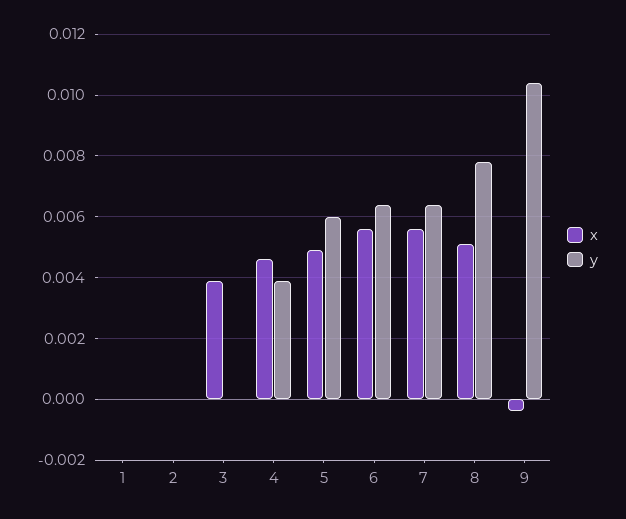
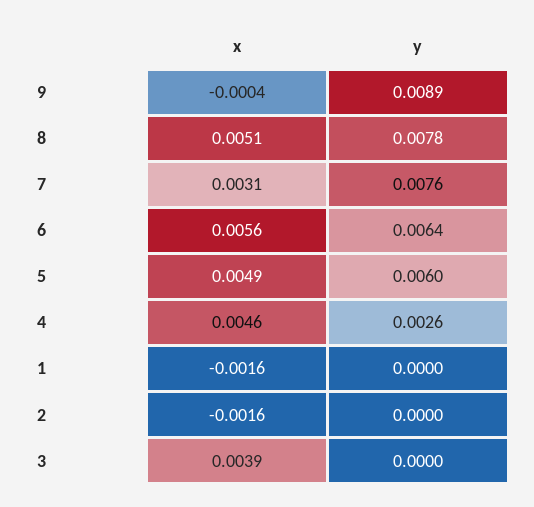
x, 1: 0 -> -0.0016
x, 2: 0 -> -0.0016
y, 4: 0.004 -> 0.0026
x, 7: 0.0055 -> 0.0031
y, 7: 0.0065 -> 0.0076
y, 9: 0.0105 -> 0.0089

